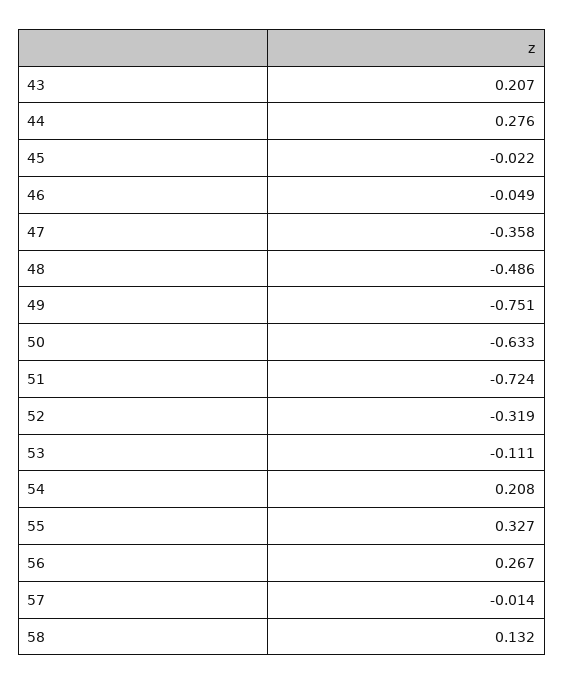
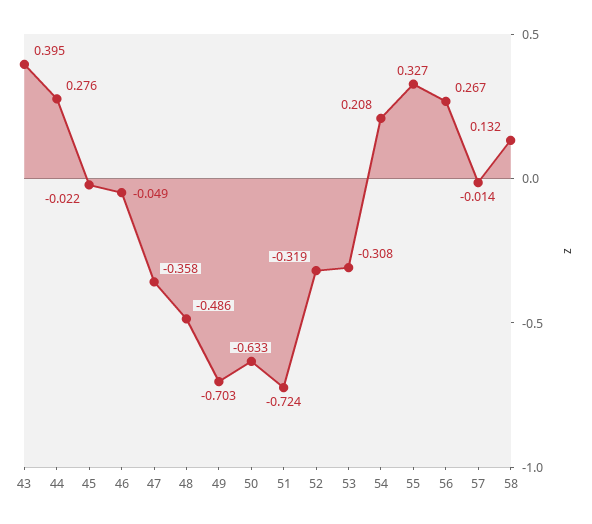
43: 0.207 -> 0.395
49: -0.751 -> -0.703
53: -0.111 -> -0.308

